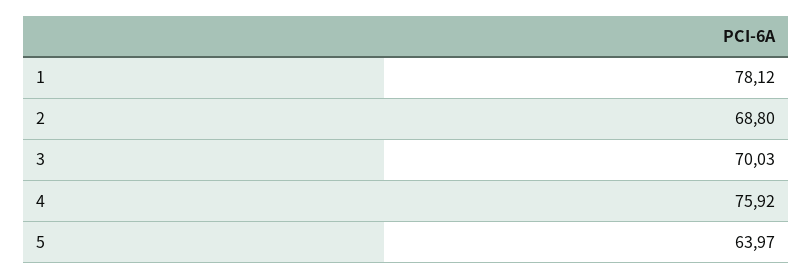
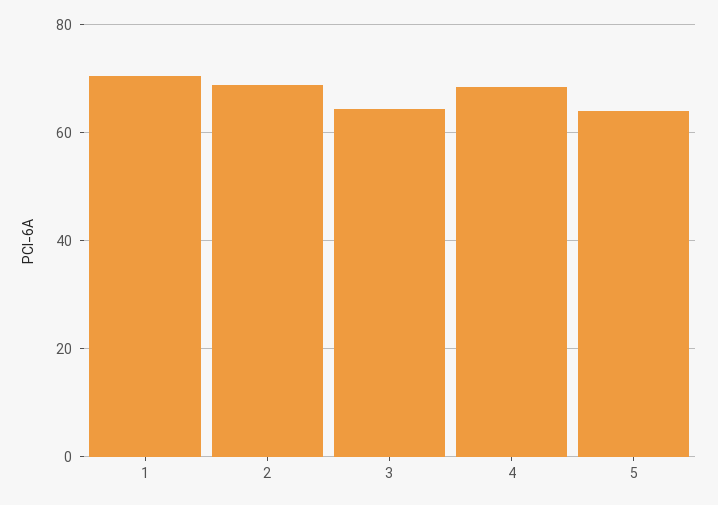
1: 78.12 -> 70
3: 70.03 -> 64
4: 75.92 -> 68

